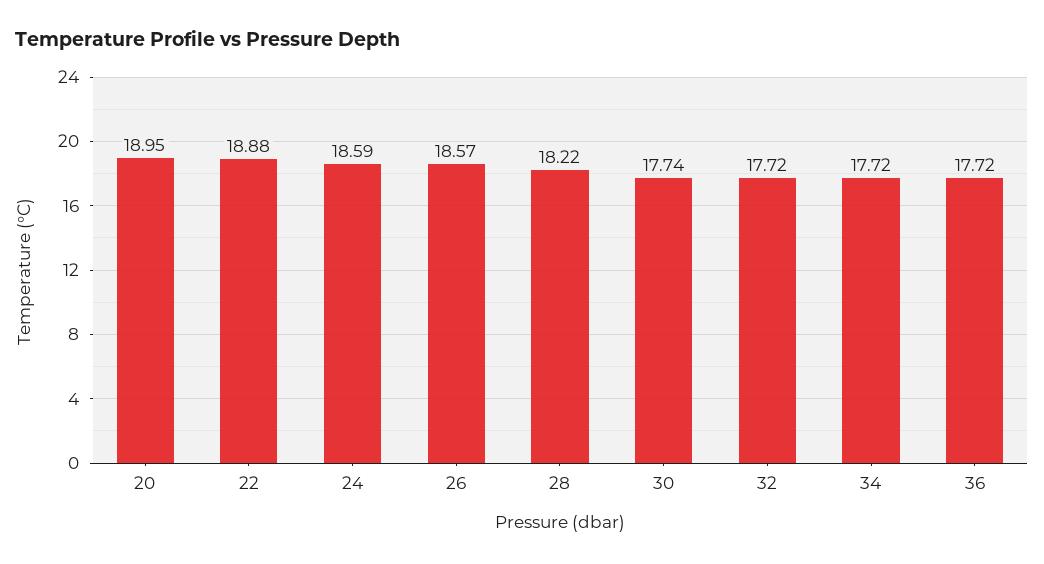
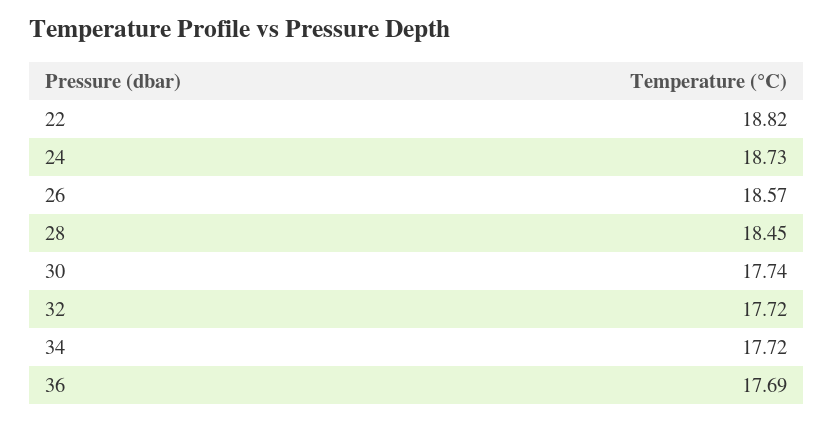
20: 18.95 -> none
22: 18.88 -> 18.82
24: 18.59 -> 18.73
28: 18.22 -> 18.45
36: 17.72 -> 17.69

